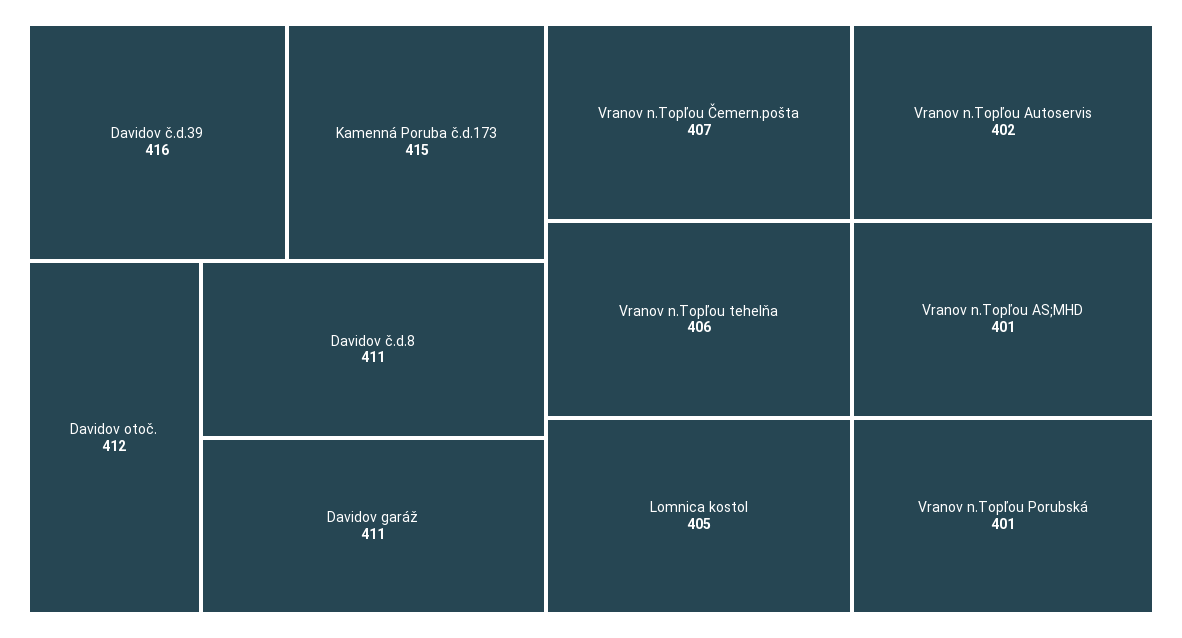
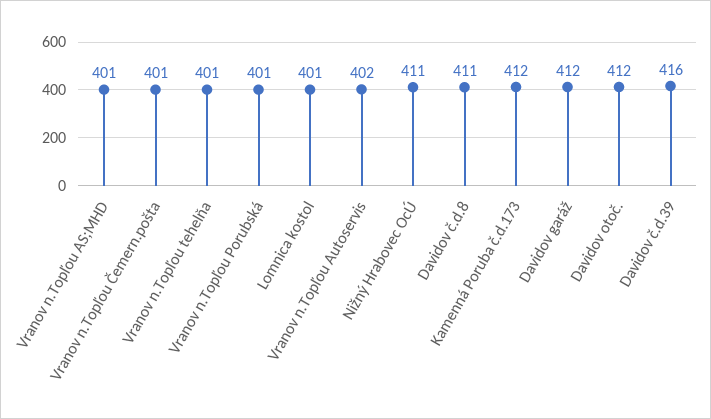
Kamenná Poruba č.d.173: 415 -> 412
Davidov garáž: 411 -> 412
Vranov n.Topľou Čemern.pošta: 407 -> 401
Vranov n.Topľou tehelňa: 406 -> 401
Lomnica kostol: 405 -> 401
Nižný Hrabovec OcÚ: none -> 411

